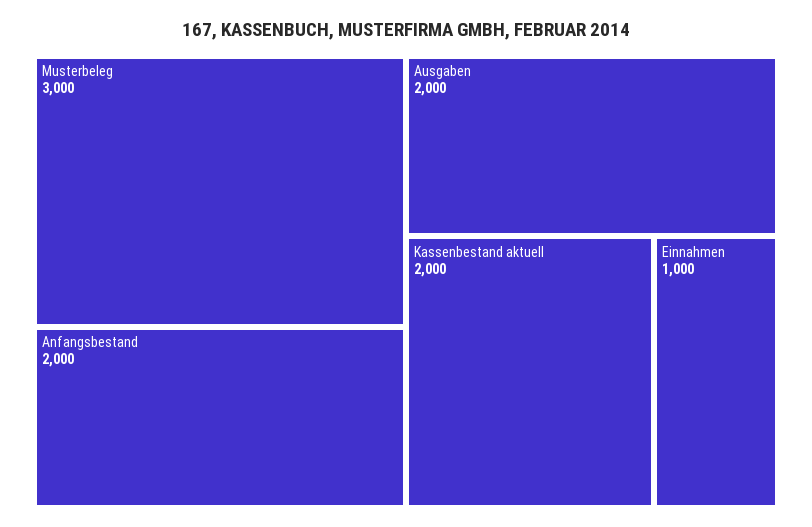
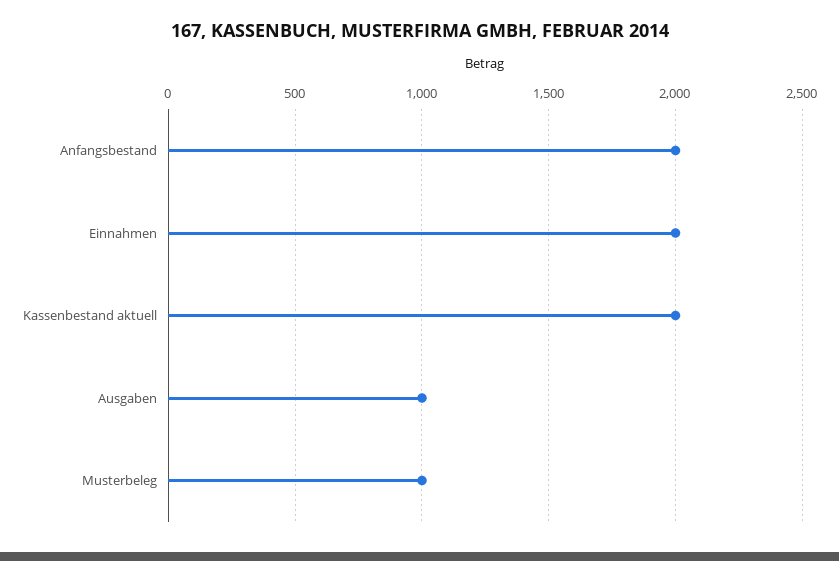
Musterbeleg: 3000 -> 1000
Ausgaben: 2000 -> 1000
Einnahmen: 1000 -> 2000

